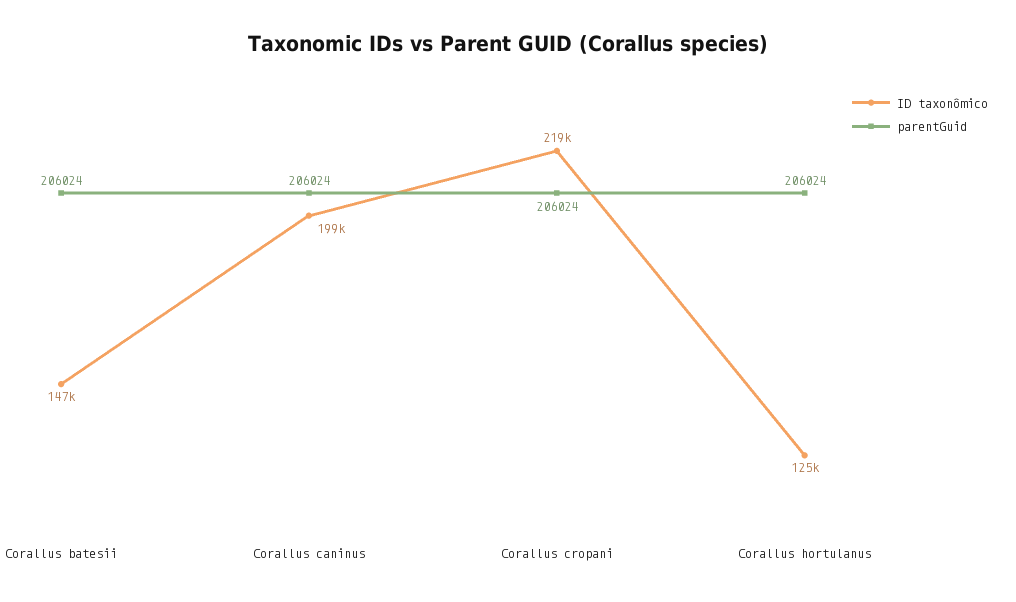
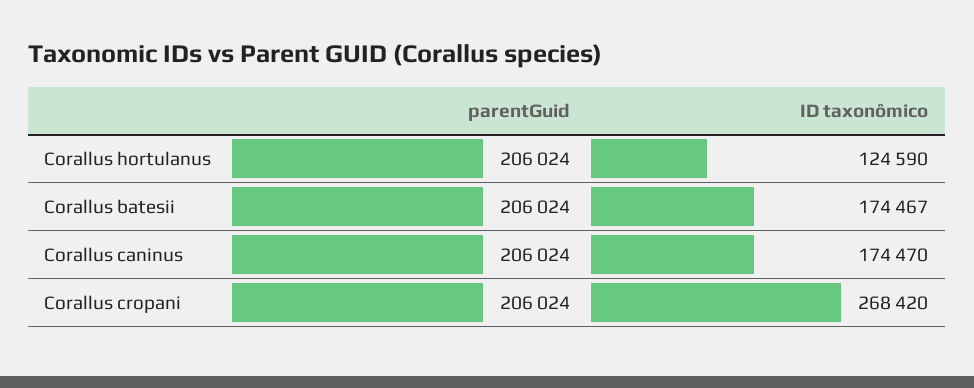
ID taxonômico, Corallus batesii: 147000 -> 174467
ID taxonômico, Corallus caninus: 199000 -> 174470
ID taxonômico, Corallus cropani: 219000 -> 268420

